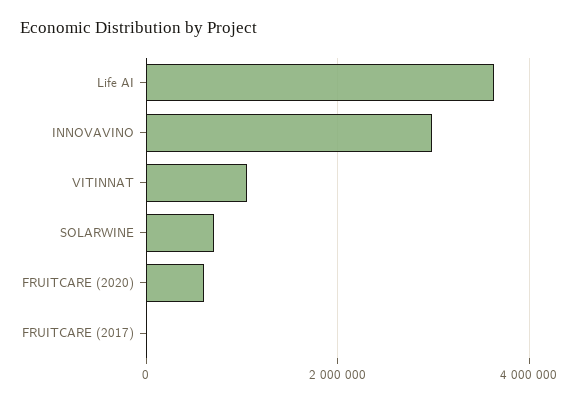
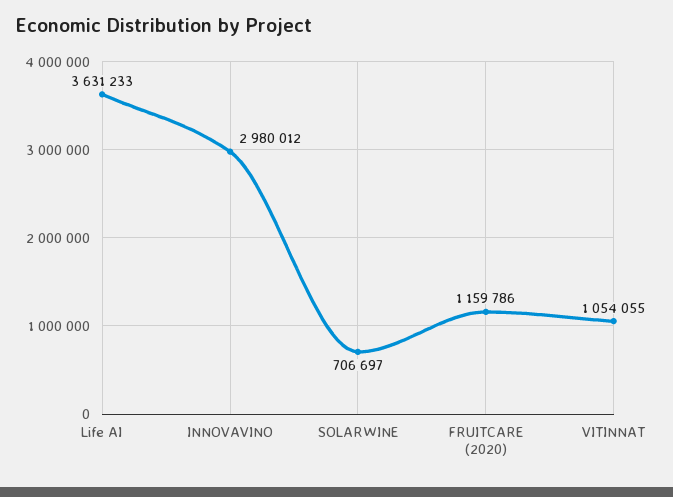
FRUITCARE (2020): 600000 -> 1159786
FRUITCARE (2017): 0 -> none

